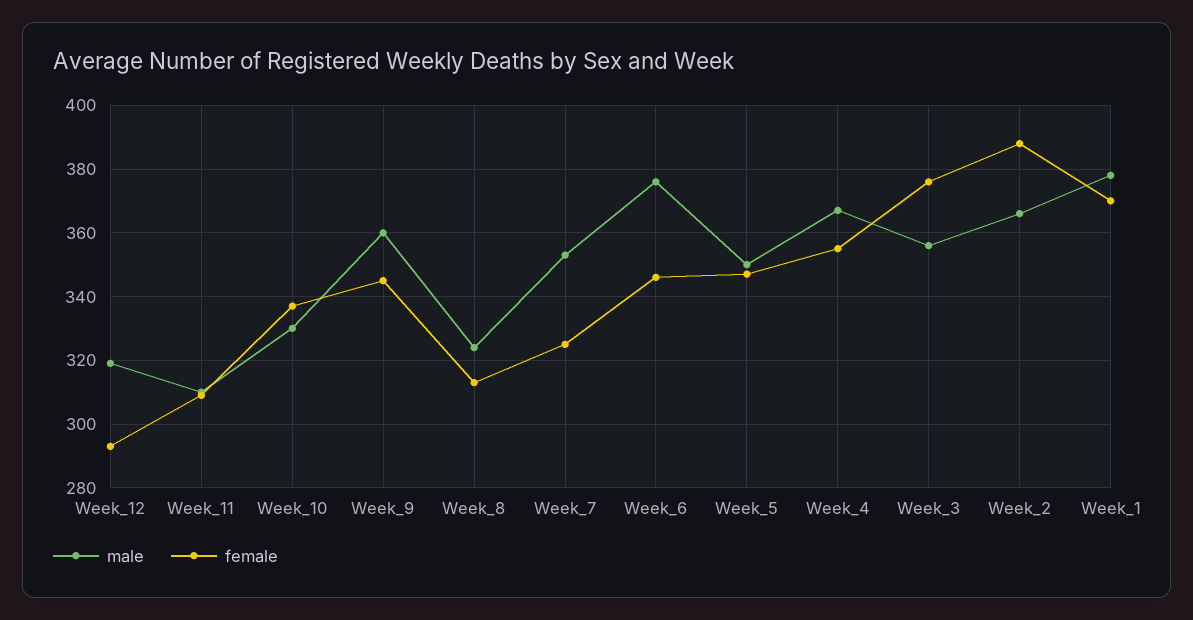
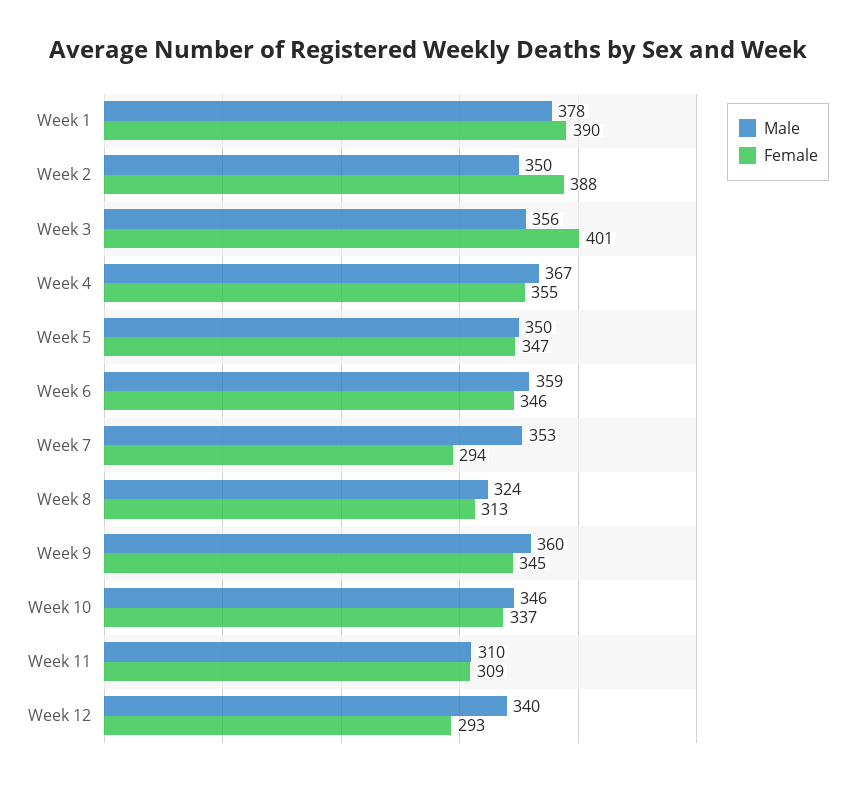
male, Week_12: 320 -> 340
male, Week_10: 330 -> 346
female, Week_7: 325 -> 294
male, Week_6: 375 -> 359
female, Week_3: 375 -> 401
male, Week_2: 365 -> 350
female, Week_1: 370 -> 390

